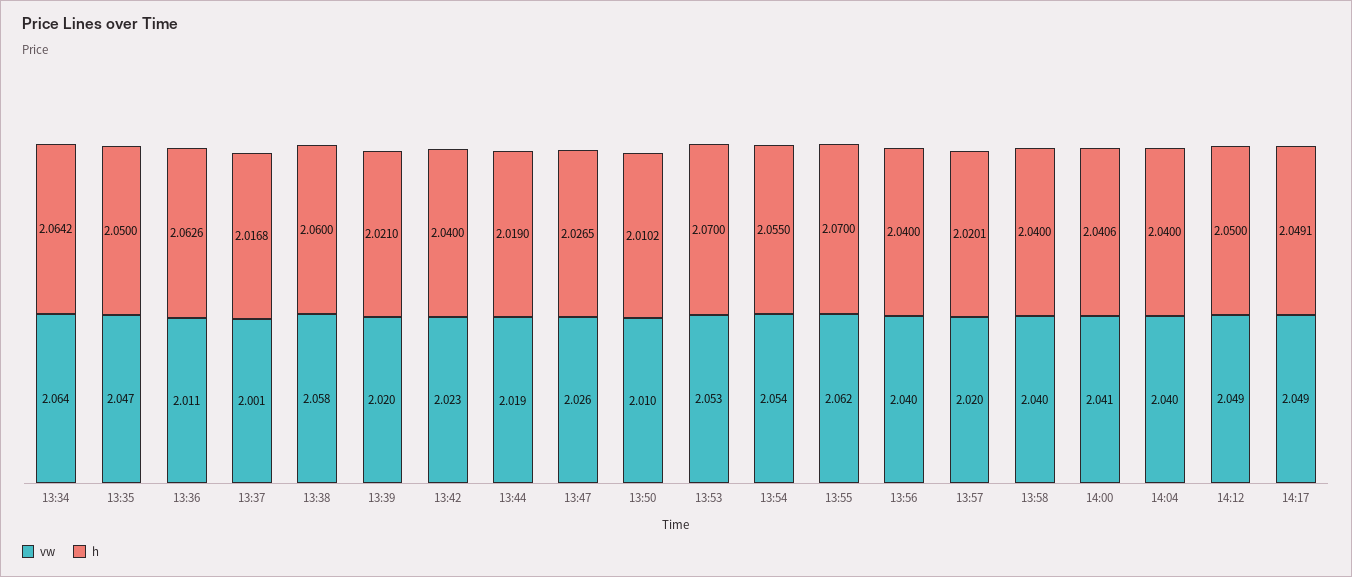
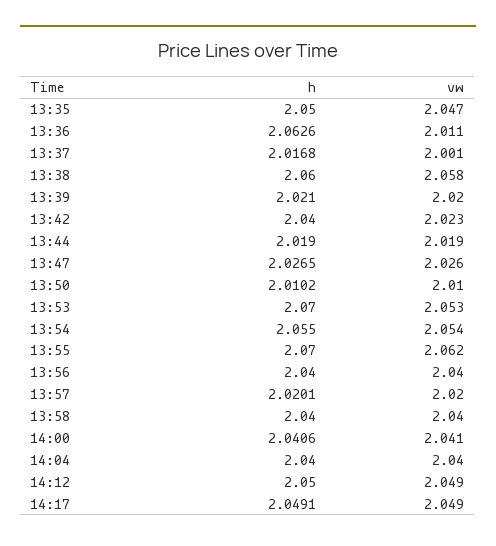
vw, 13:34: 2.064 -> none
h, 13:34: 2.0642 -> none

